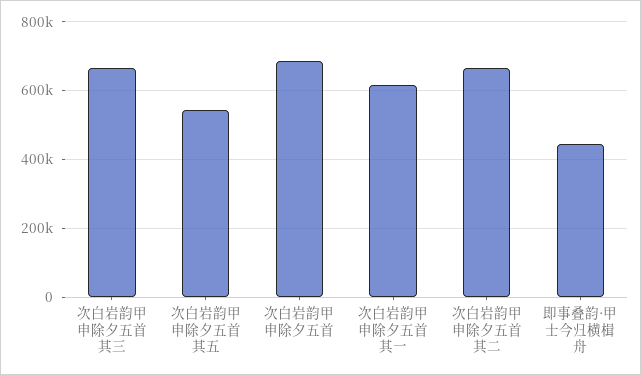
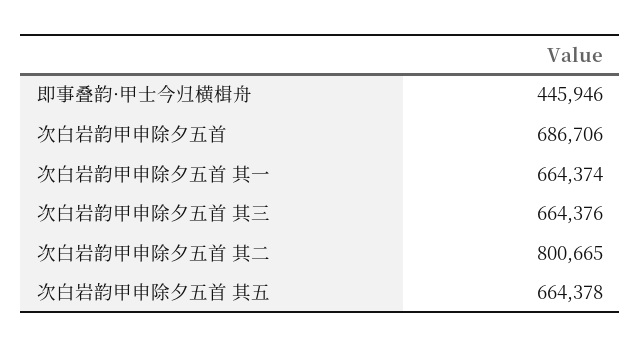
次白岩韵甲申除夕五首 其五: 540000 -> 664378
次白岩韵甲申除夕五首 其一: 620000 -> 664374
次白岩韵甲申除夕五首 其二: 660000 -> 800665

